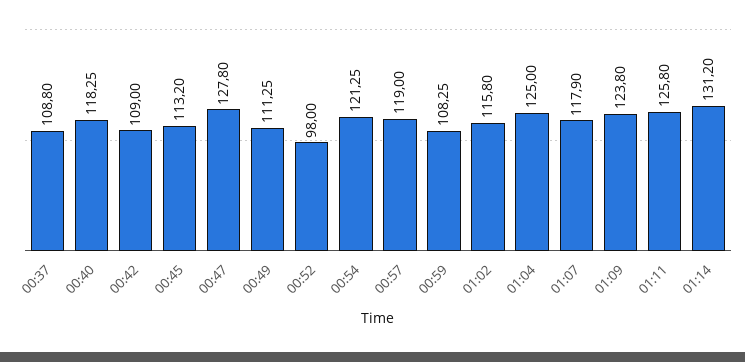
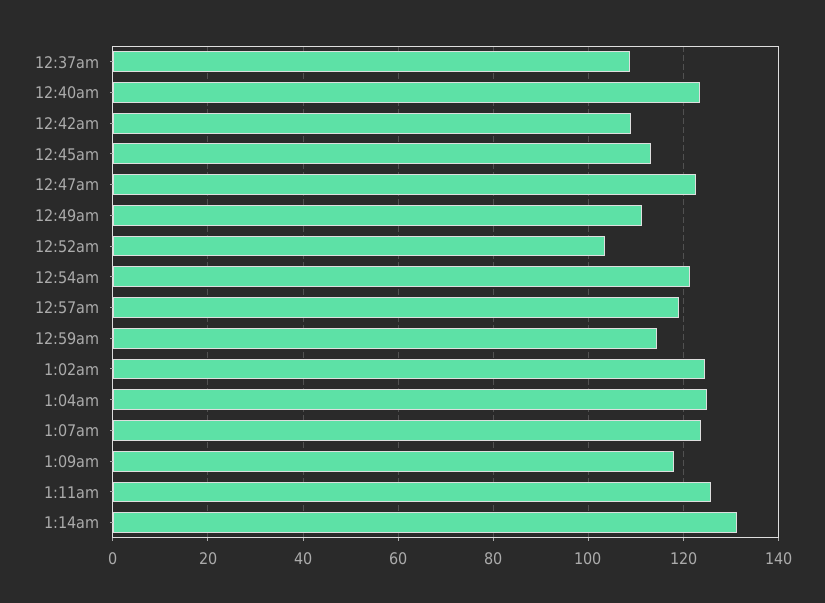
00:40: 118.25 -> 124
00:47: 127.8 -> 122
00:52: 98 -> 104
00:59: 108.25 -> 114
01:02: 115.8 -> 124
01:07: 117.9 -> 124
01:09: 123.8 -> 118

